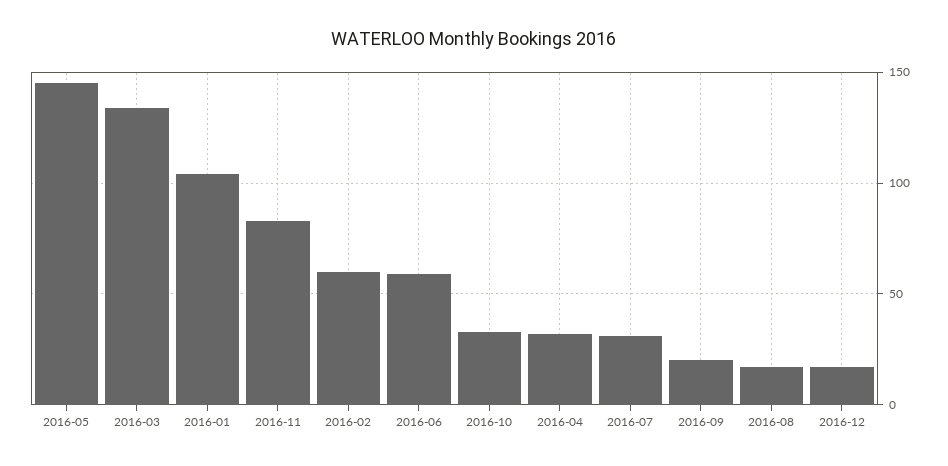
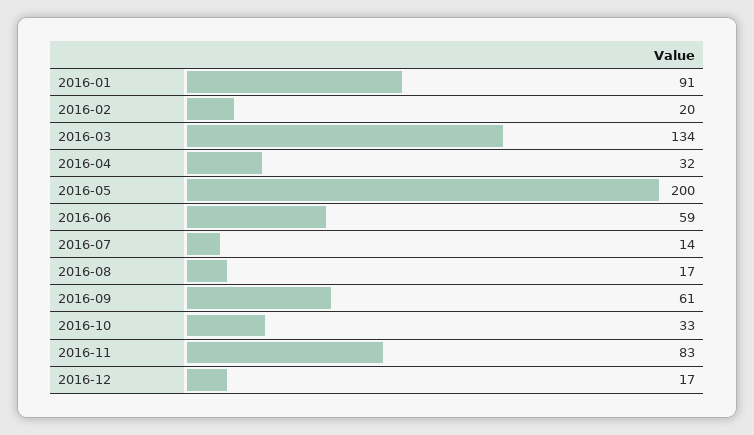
2016-05: 145 -> 200
2016-01: 105 -> 91
2016-02: 60 -> 20
2016-07: 30 -> 14
2016-09: 20 -> 61

